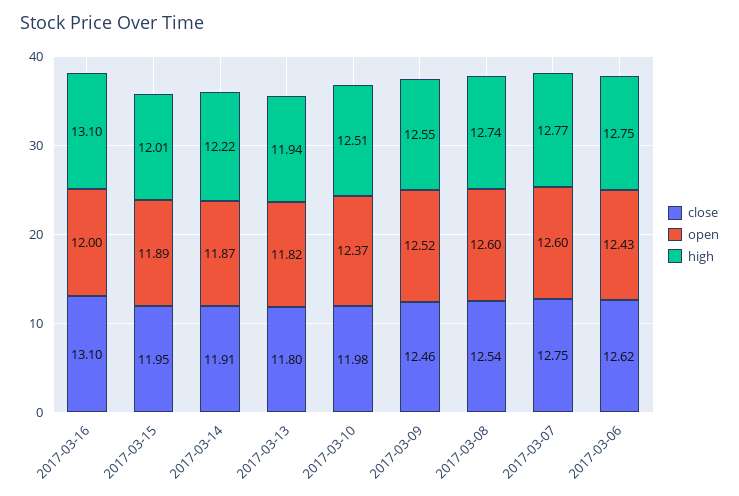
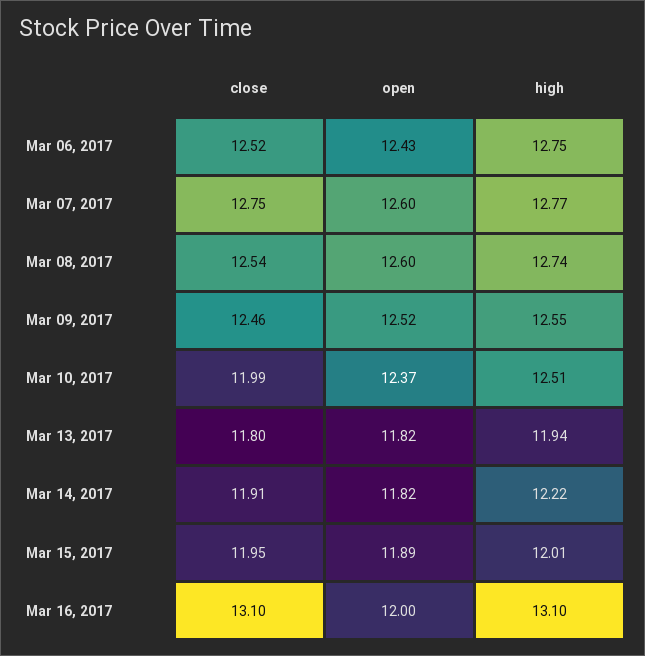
open, 2017-03-14: 11.87 -> 11.82
close, 2017-03-10: 11.98 -> 11.99
close, 2017-03-06: 12.62 -> 12.52

